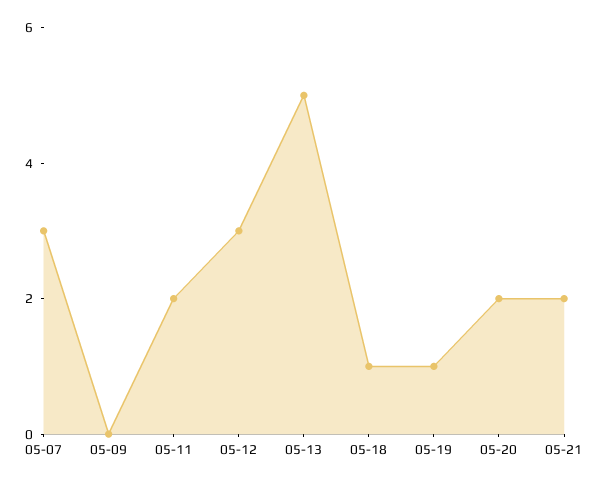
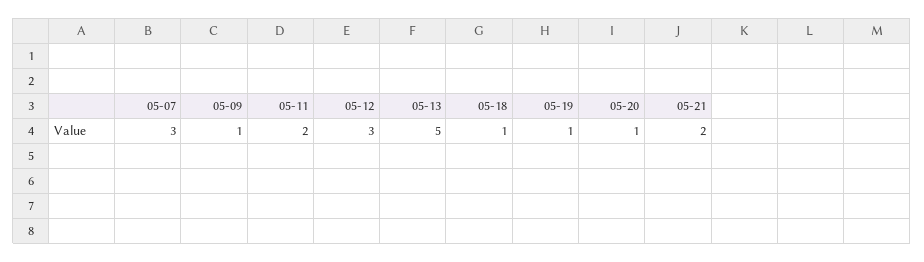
05-09: 0 -> 1
05-20: 2 -> 1

